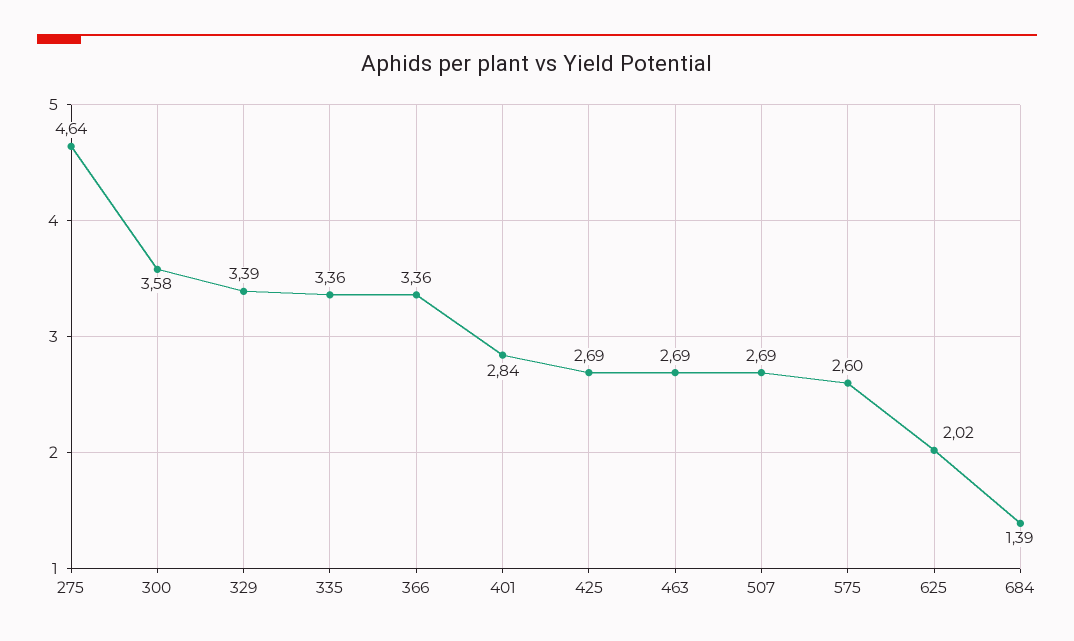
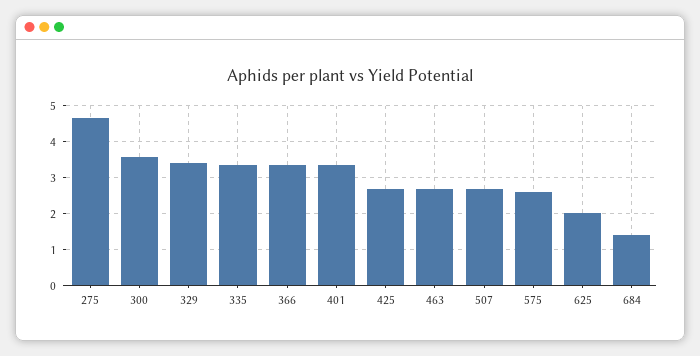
401: 2.84 -> 3.4

